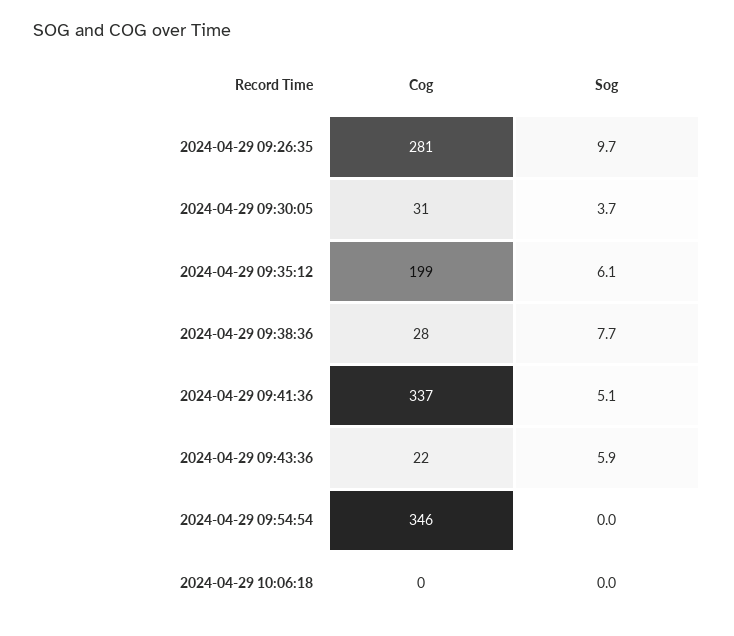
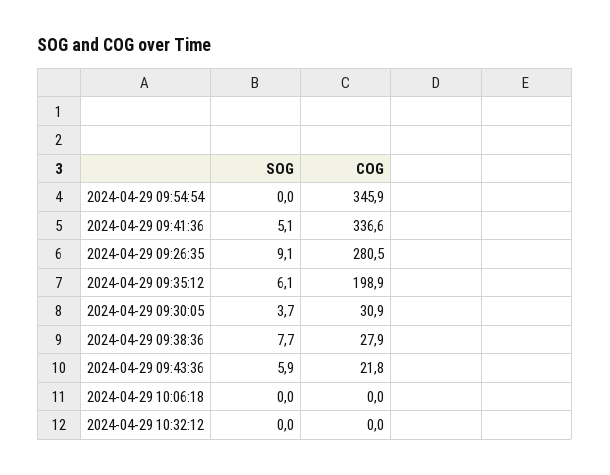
Sog, 2024-04-29 09:26:35: 9.7 -> 9.1
Sog, 2024-04-29 10:32:12: none -> 0
Cog, 2024-04-29 10:32:12: none -> 0

